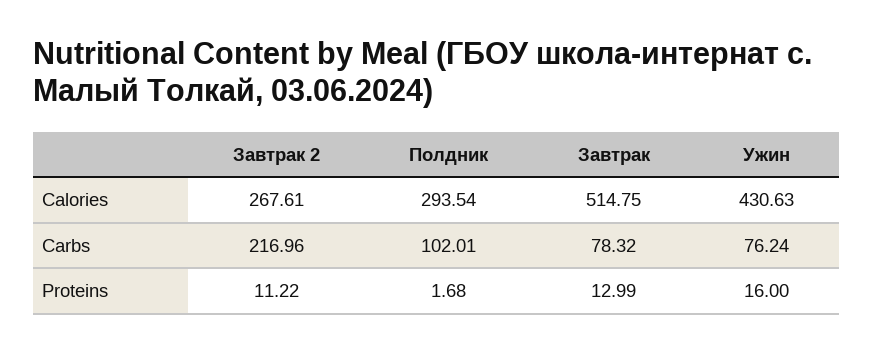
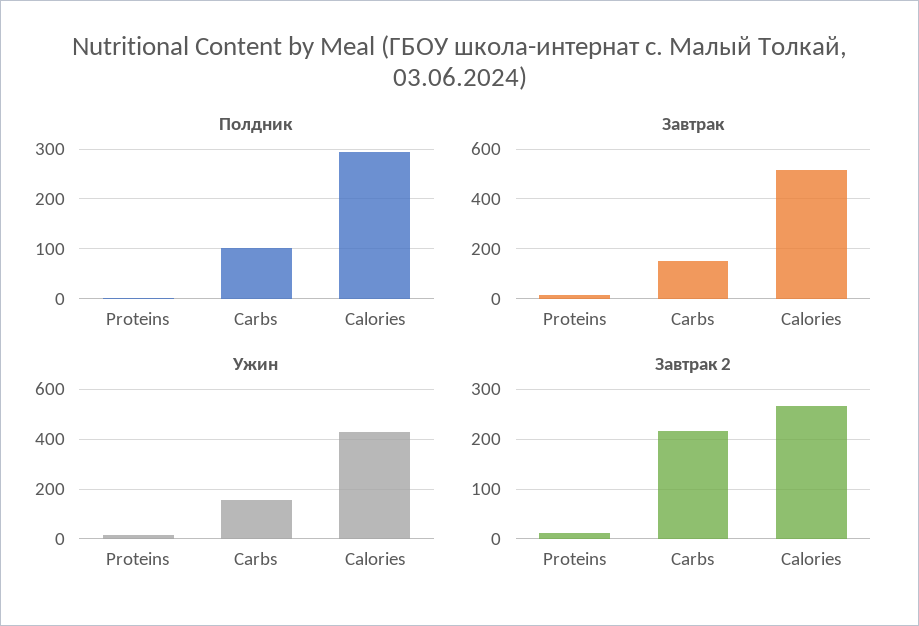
Завтрак, Carbs: 78.32 -> 150
Ужин, Carbs: 76.24 -> 150

